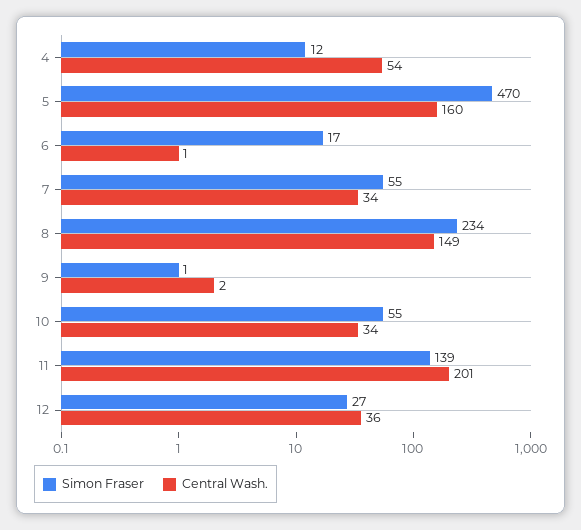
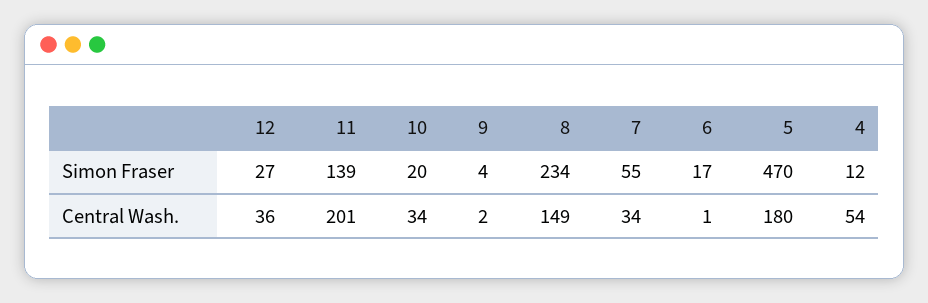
Central Wash., 5: 160 -> 180
Simon Fraser, 9: 1 -> 4
Simon Fraser, 10: 55 -> 20

